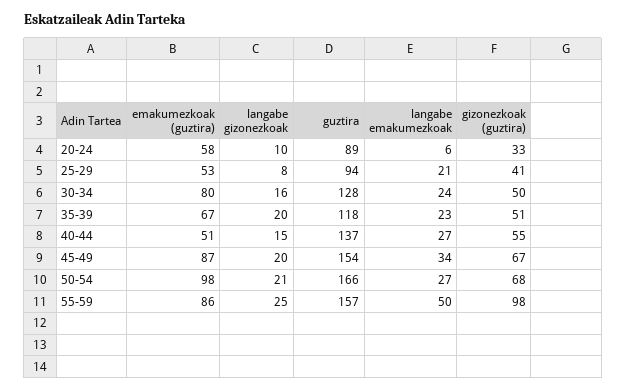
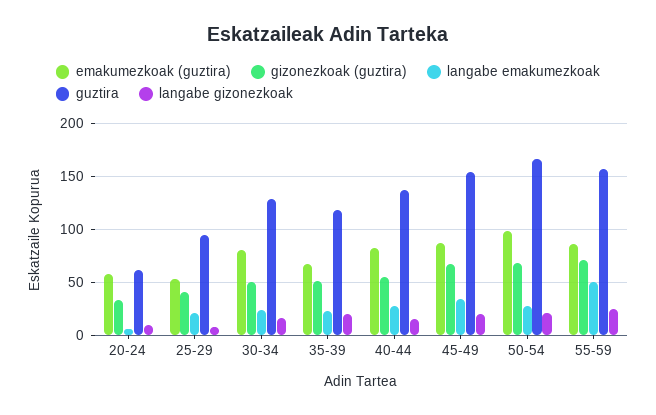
guztira, 20-24: 89 -> 60
emakumezkoak (guztira), 40-44: 51 -> 80
gizonezkoak (guztira), 55-59: 98 -> 70

